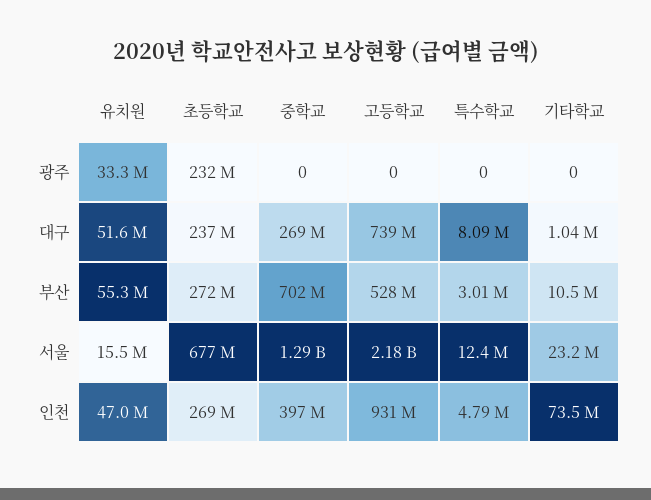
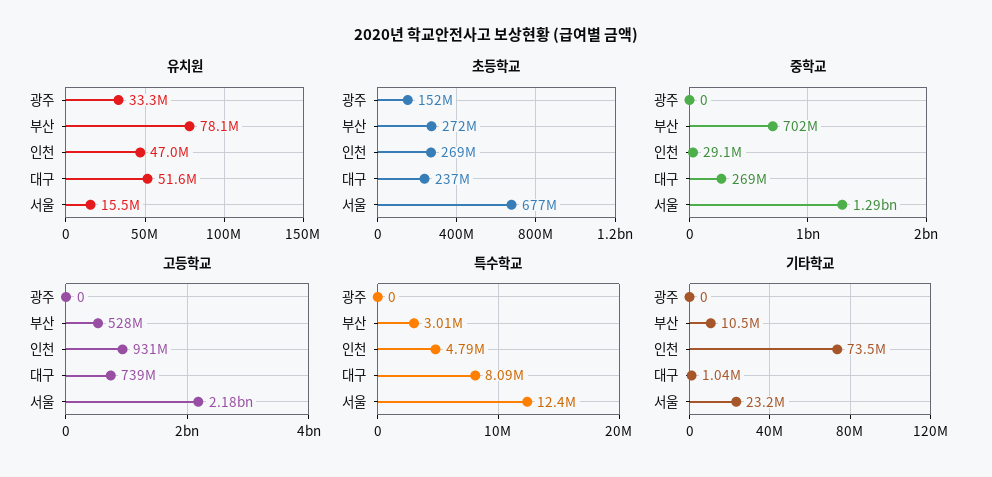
초등학교, 광주: 232000000 -> 152000000
유치원, 부산: 55300000 -> 78100000
중학교, 인천: 397000000 -> 29100000

